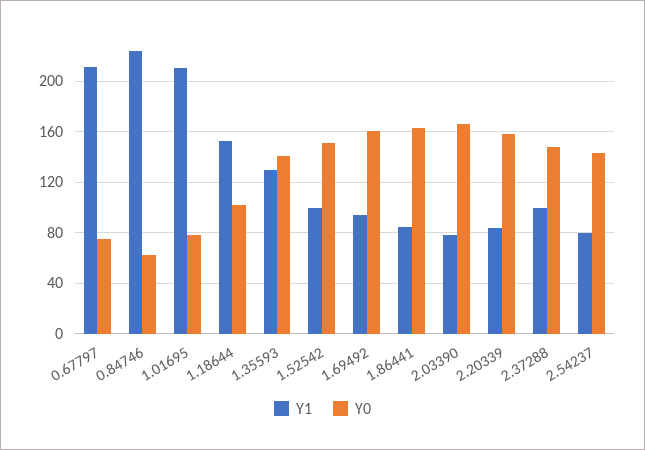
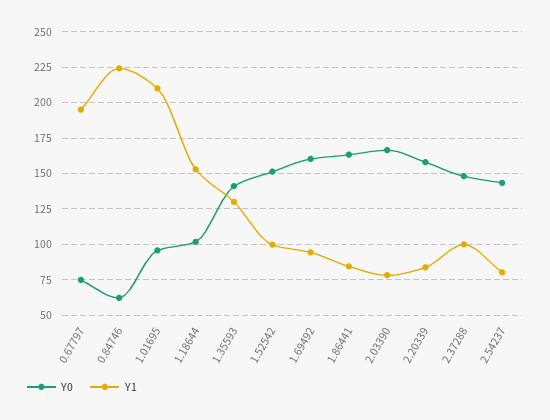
Y1, 0.67797: 210 -> 195
Y0, 1.01695: 80 -> 95

